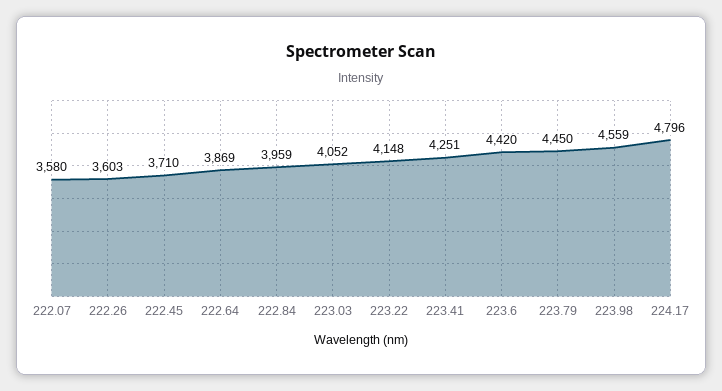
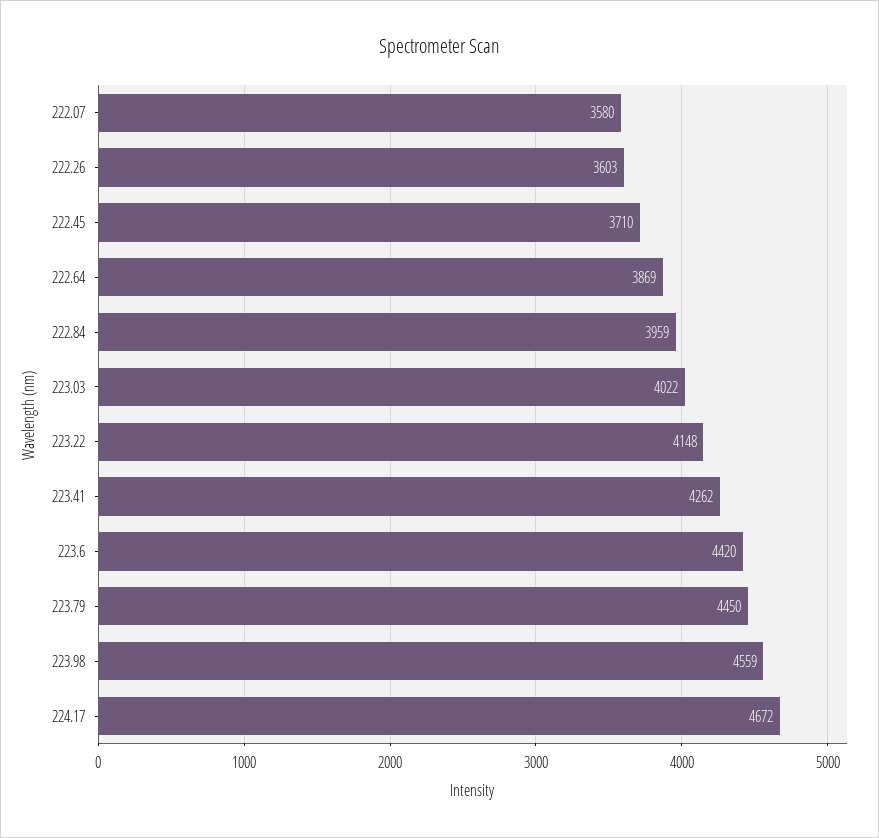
223.03: 4052 -> 4022
223.41: 4251 -> 4262
224.17: 4796 -> 4672

